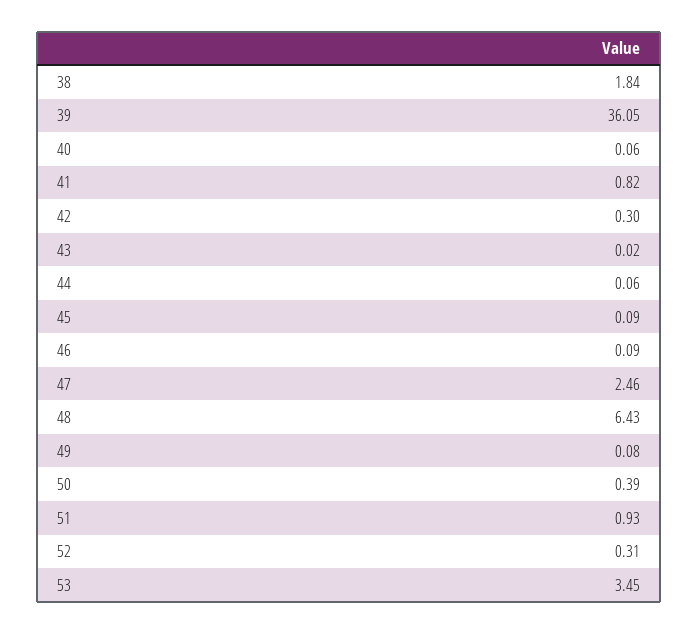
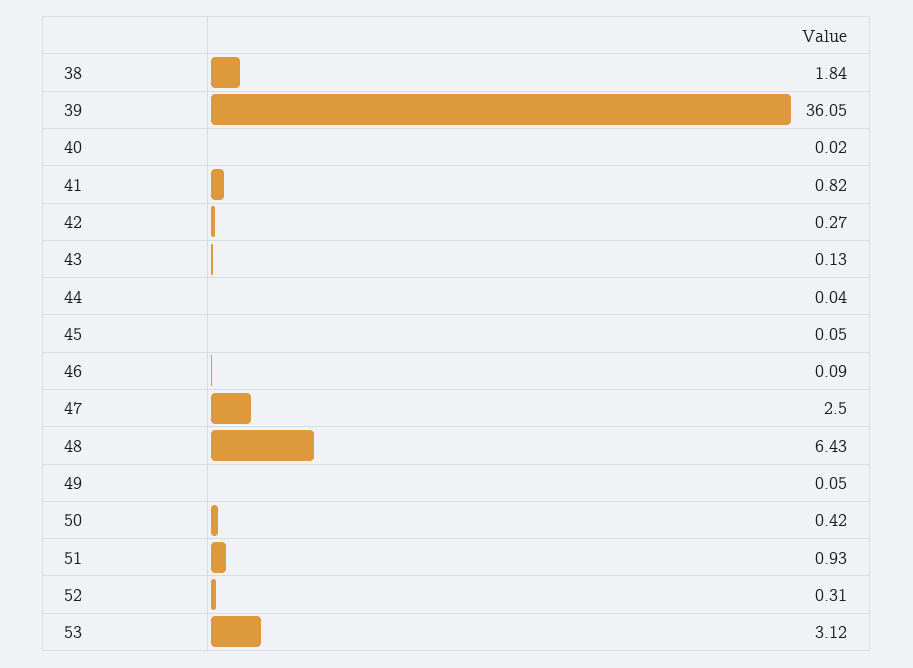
40: 0.06 -> 0.02
42: 0.3 -> 0.27
43: 0.02 -> 0.13
44: 0.06 -> 0.04
45: 0.09 -> 0.05
47: 2.46 -> 2.5
49: 0.08 -> 0.05
50: 0.39 -> 0.42
53: 3.45 -> 3.12

